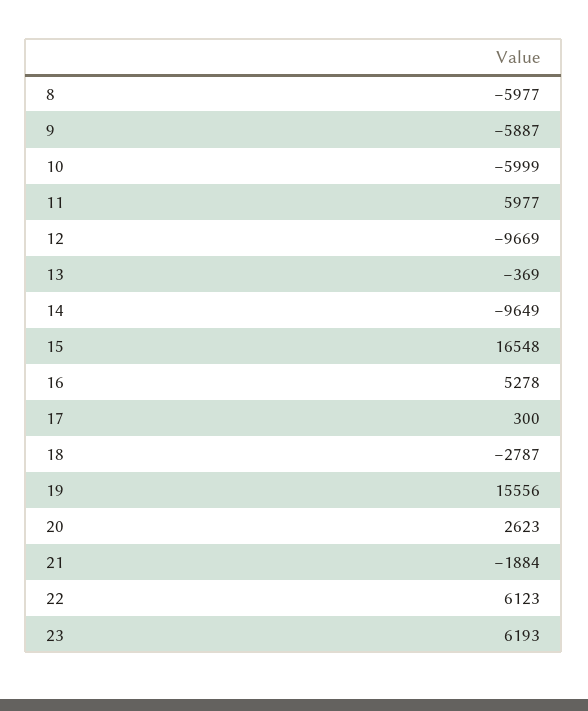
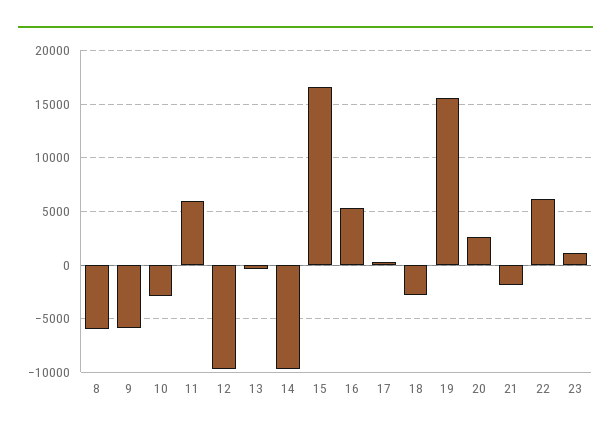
10: -5999 -> -3000
23: 6193 -> 1000

